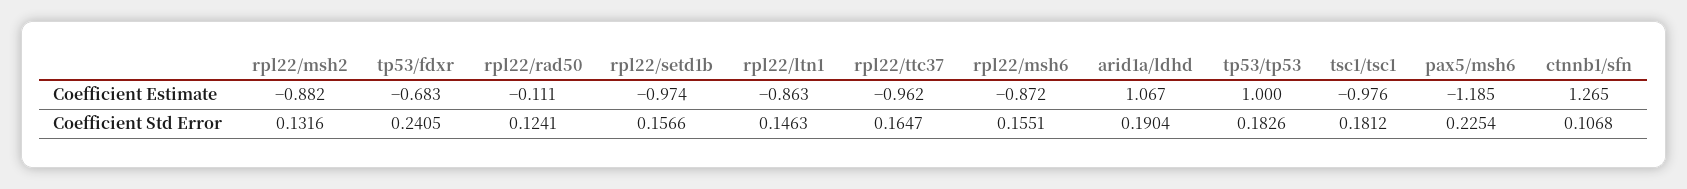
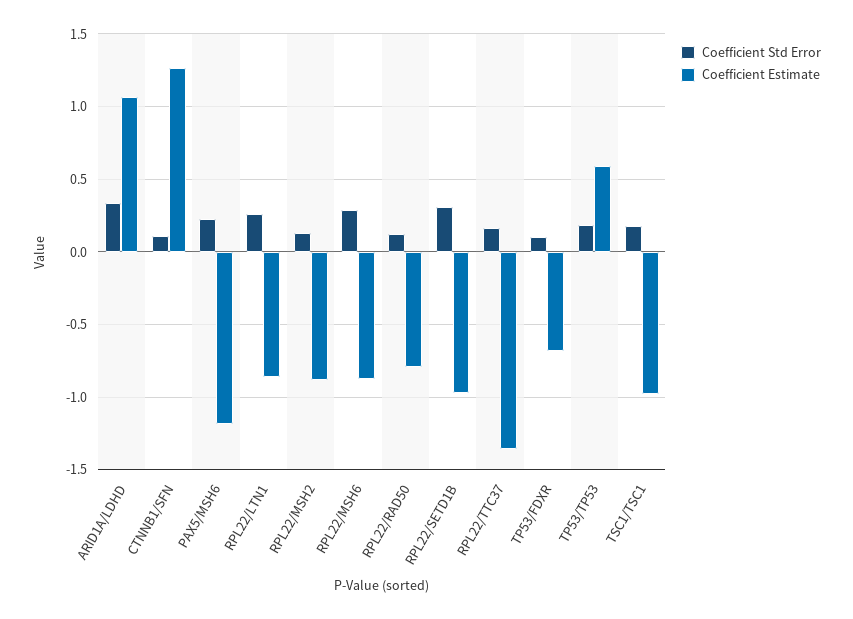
Coefficient Estimate, rpl22/rad50: -0.111 -> -0.8
Coefficient Estimate, rpl22/ttc37: -0.962 -> -1.35
Coefficient Estimate, tp53/tp53: 1 -> 0.6
Coefficient Std Error, tp53/fdxr: 0.2405 -> 0.1
Coefficient Std Error, rpl22/setd1b: 0.1566 -> 0.3
Coefficient Std Error, rpl22/ltn1: 0.1463 -> 0.25
Coefficient Std Error, rpl22/msh6: 0.1551 -> 0.3
Coefficient Std Error, arid1a/ldhd: 0.1904 -> 0.35

